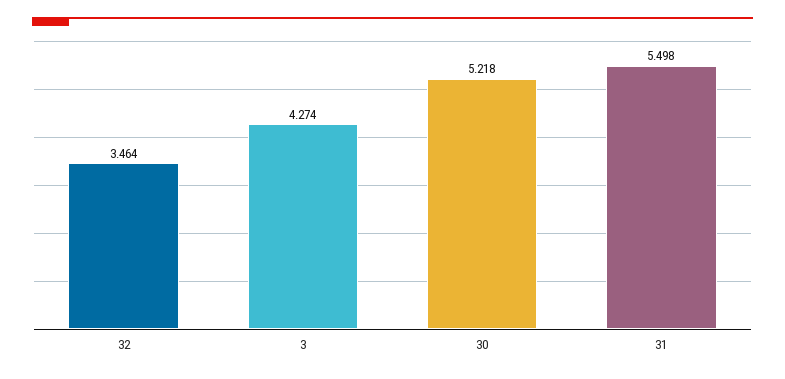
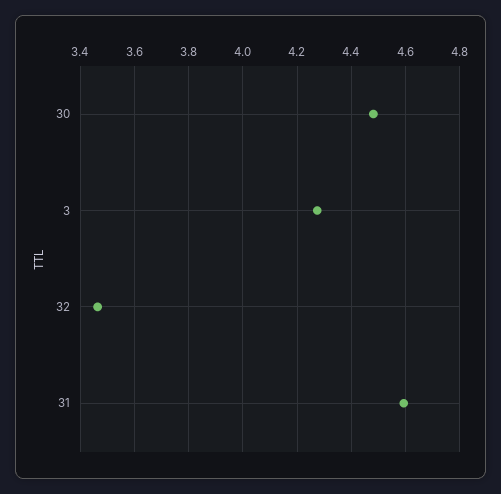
30: 5.218 -> 4.475
31: 5.498 -> 4.6

